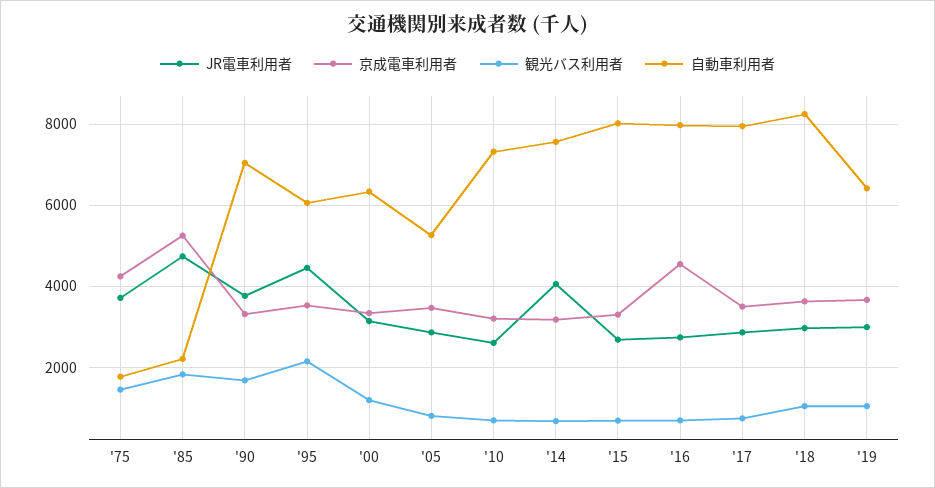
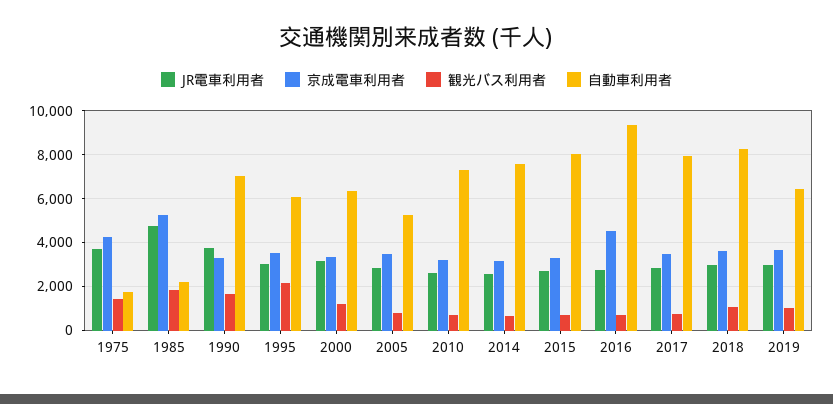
JR電車利用者, '95: 4400 -> 3000
JR電車利用者, '14: 4000 -> 2500
自動車利用者, '16: 8000 -> 9500

